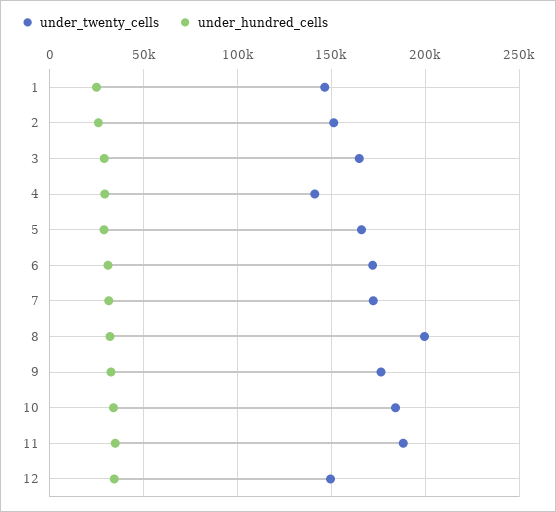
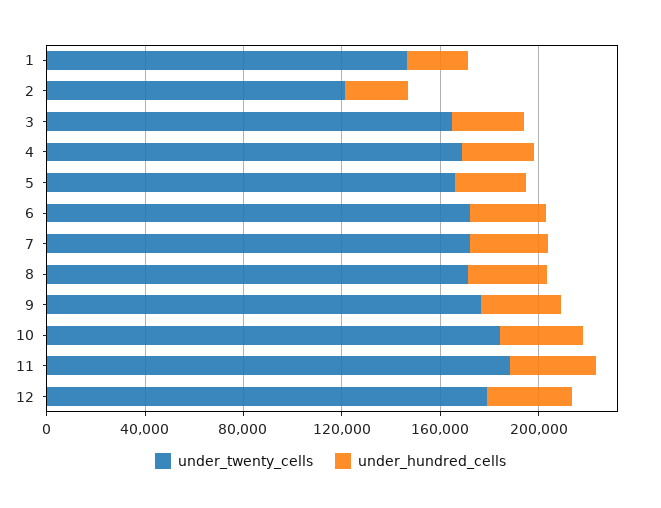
under_twenty_cells, 2: 150000 -> 120000
under_twenty_cells, 4: 140000 -> 170000
under_twenty_cells, 8: 200000 -> 170000
under_twenty_cells, 12: 150000 -> 180000

